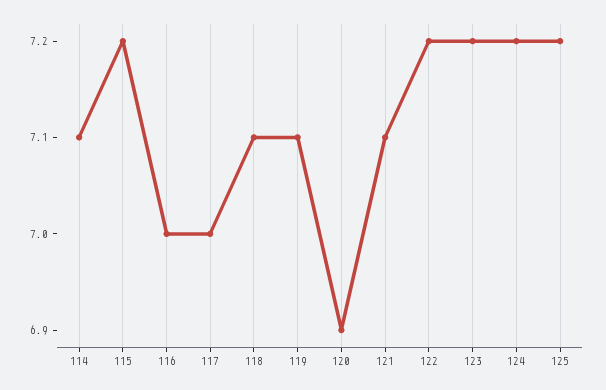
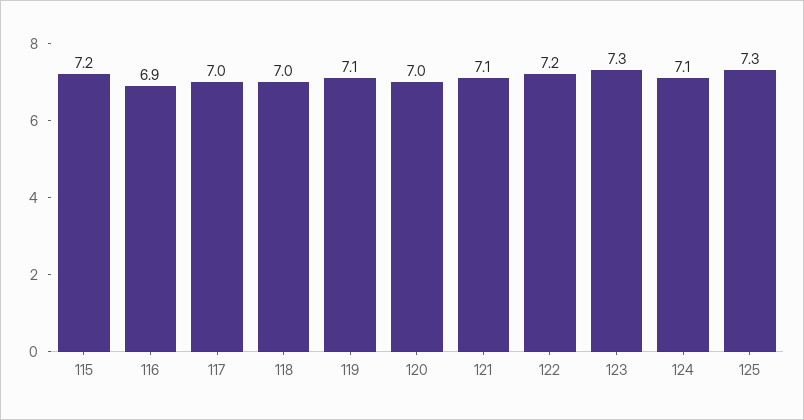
114: 7.1 -> none
116: 7 -> 6.9
118: 7.1 -> 7
120: 6.9 -> 7
123: 7.2 -> 7.3
124: 7.2 -> 7.1
125: 7.2 -> 7.3

